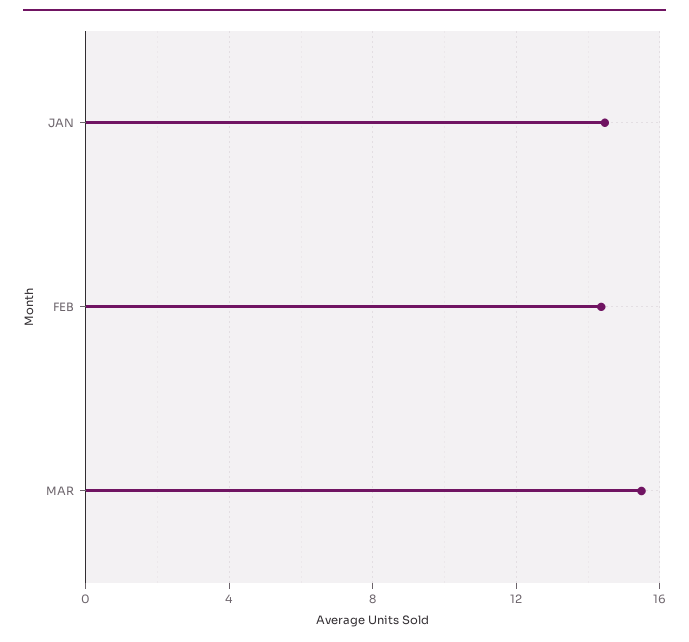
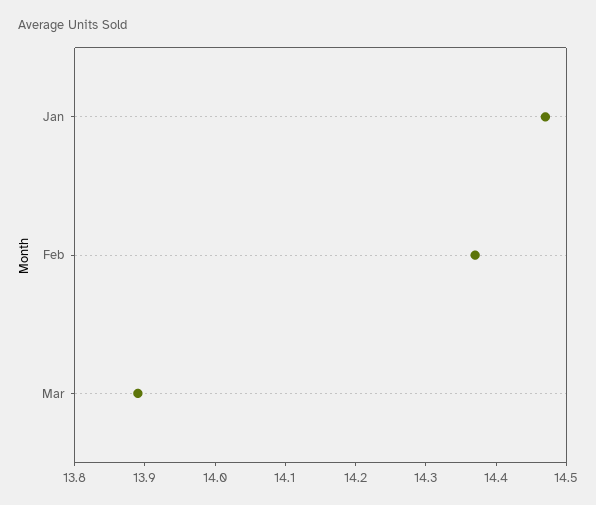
MAR: 15.5 -> 13.9

